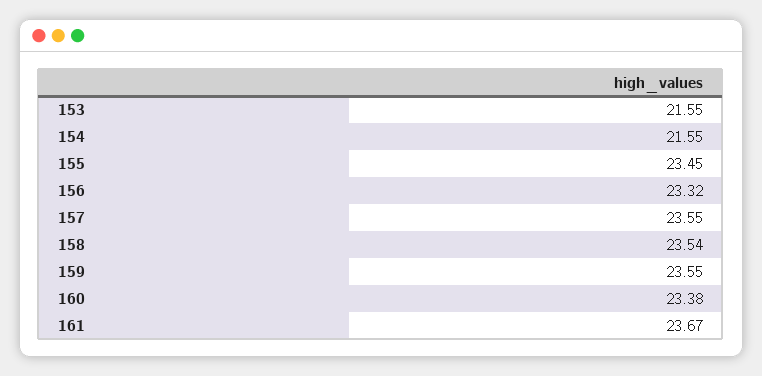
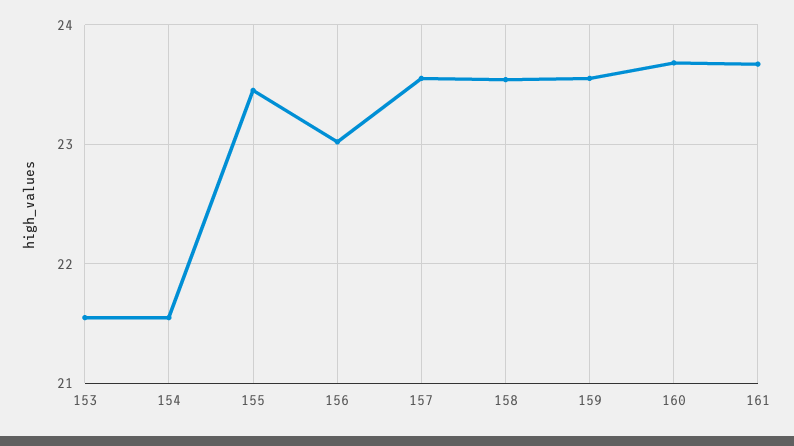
156: 23.32 -> 23
160: 23.38 -> 23.7

